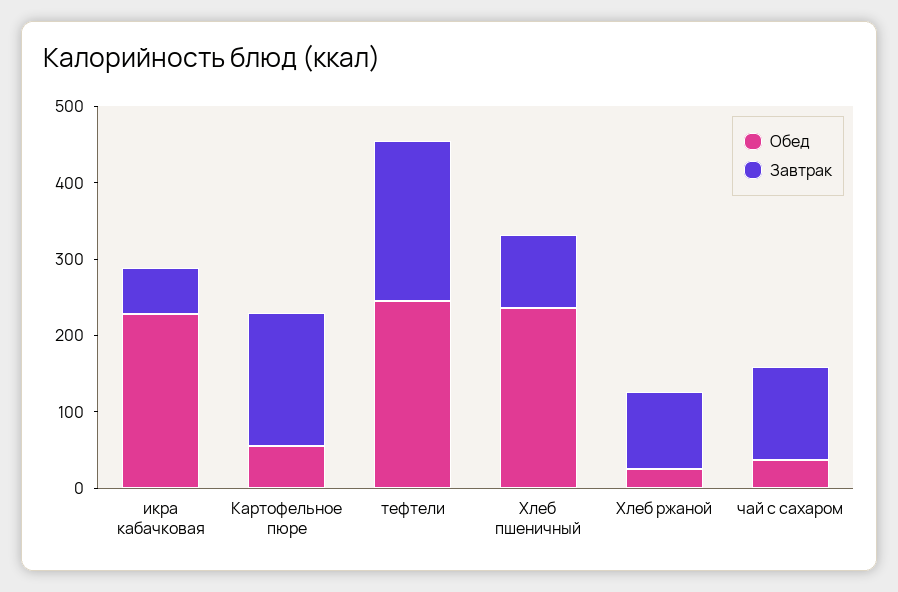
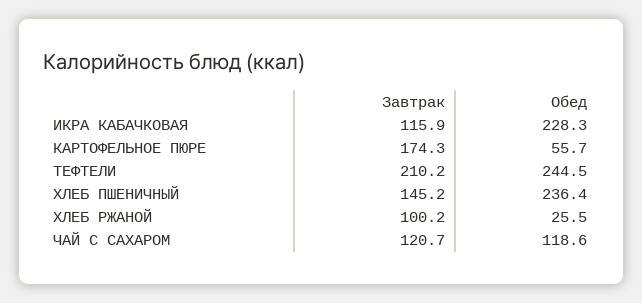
Завтрак, икра кабачковая: 60 -> 115.9
Завтрак, Хлеб пшеничный: 100 -> 145.2
Обед, чай с сахаром: 40 -> 118.6

